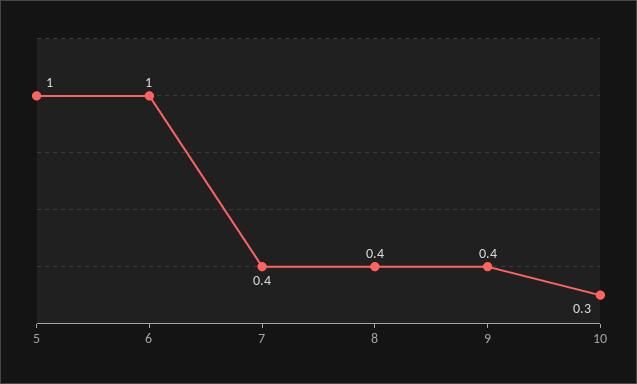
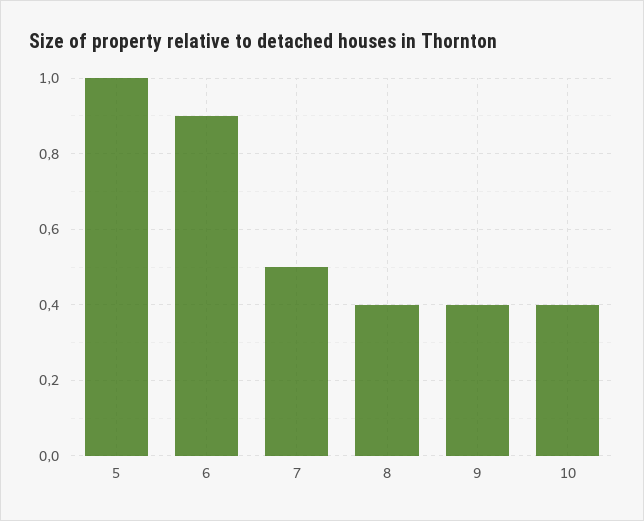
6: 1 -> 0.9
7: 0.4 -> 0.5
10: 0.3 -> 0.4

